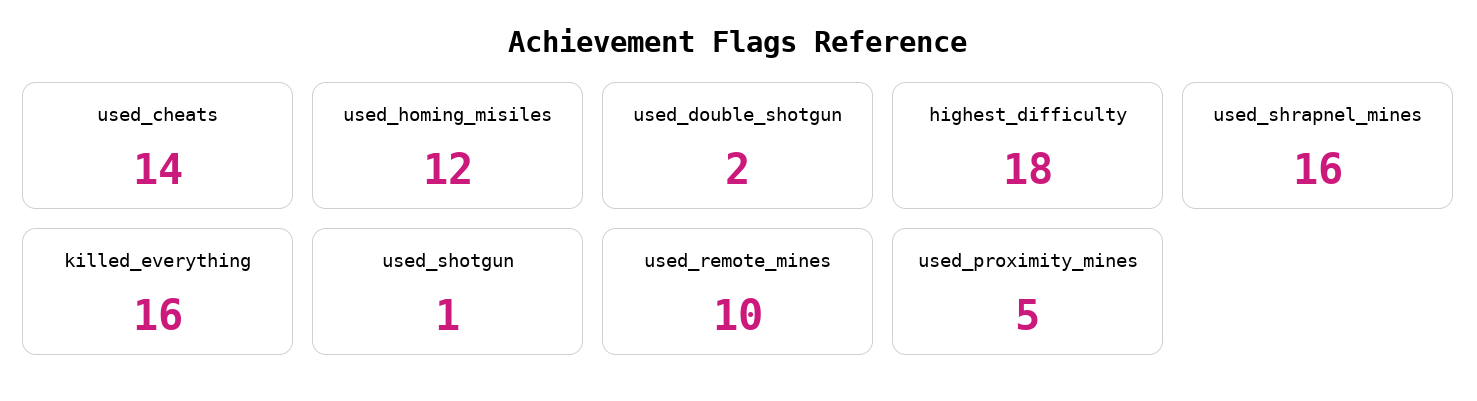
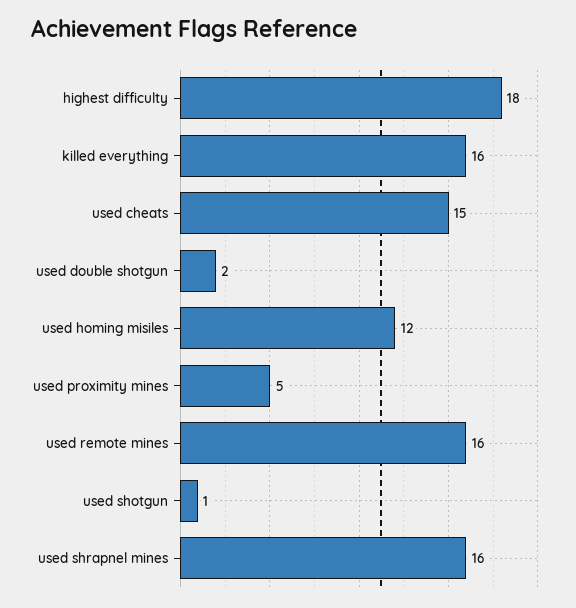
used_cheats: 14 -> 15
used_remote_mines: 10 -> 16

